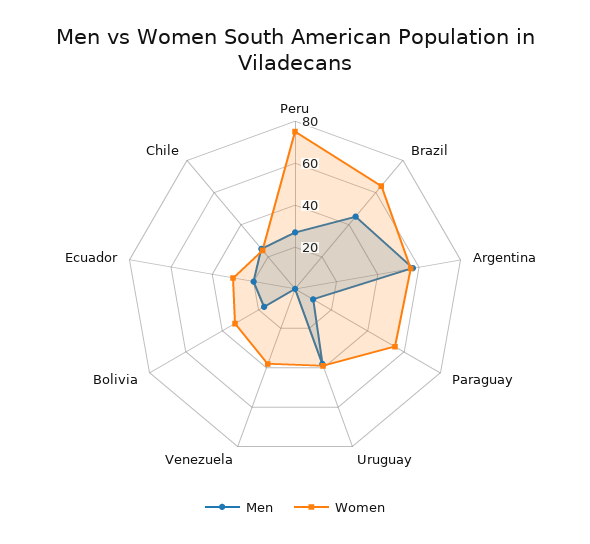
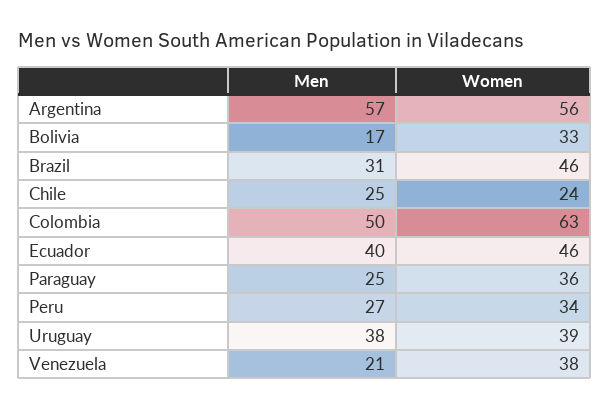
Women, Peru: 75 -> 34
Men, Brazil: 45 -> 31
Women, Brazil: 65 -> 46
Men, Paraguay: 10 -> 25
Women, Paraguay: 55 -> 36
Men, Venezuela: 0 -> 21
Men, Ecuador: 20 -> 40
Women, Ecuador: 30 -> 46
Men, Colombia: none -> 50
Women, Colombia: none -> 63

